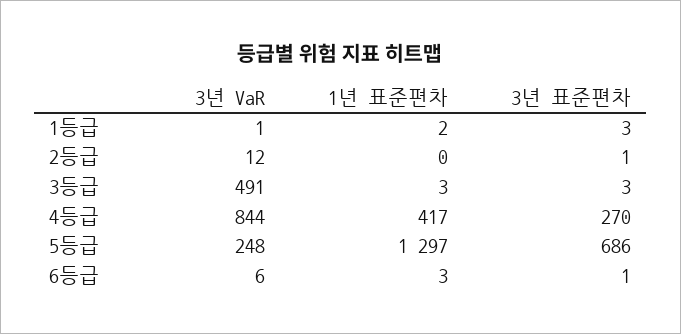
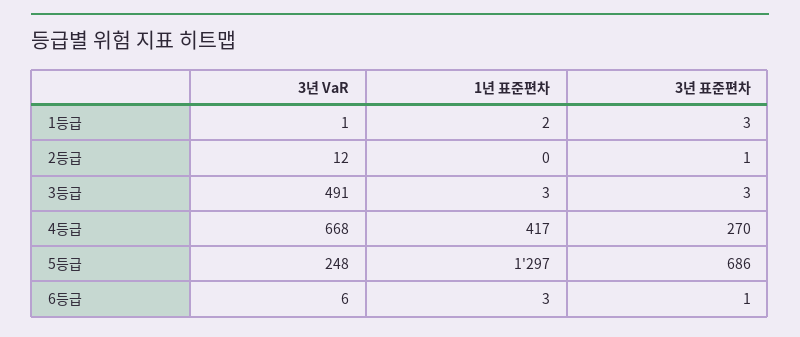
3년 VaR, 4등급: 844 -> 668

